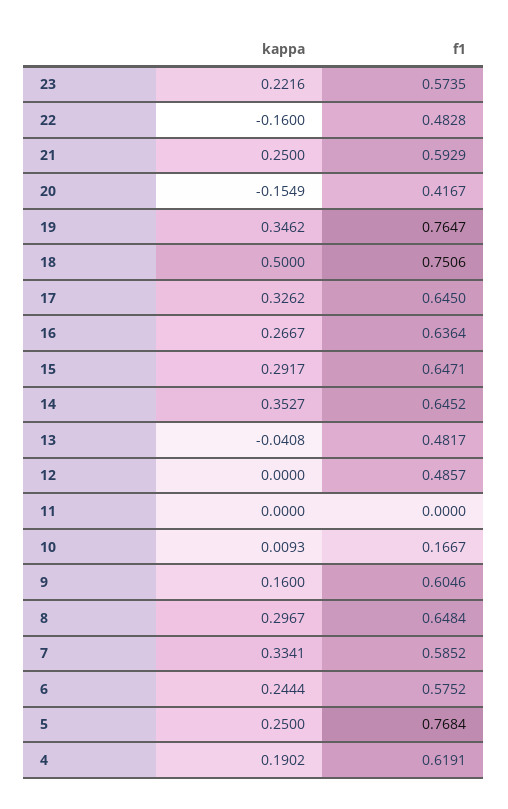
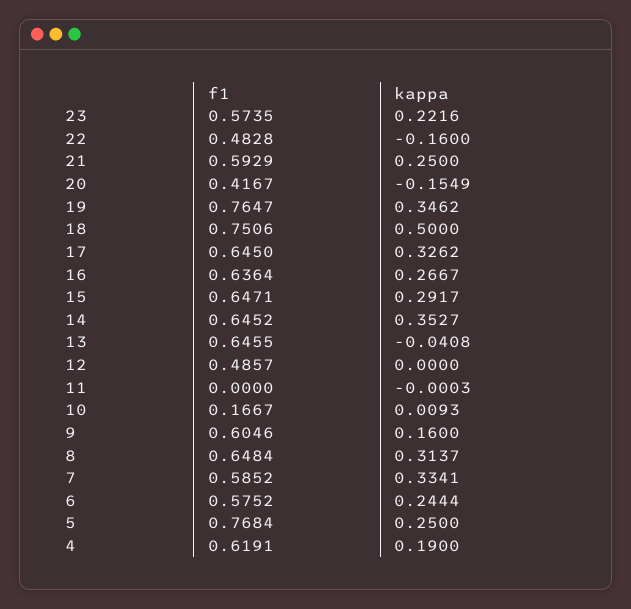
f1, 13: 0.4817 -> 0.6455
kappa, 11: 0 -> -0.0003
kappa, 8: 0.2967 -> 0.3137
kappa, 4: 0.1902 -> 0.19

